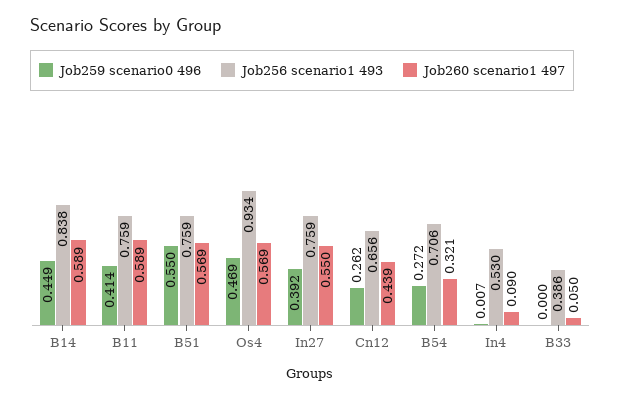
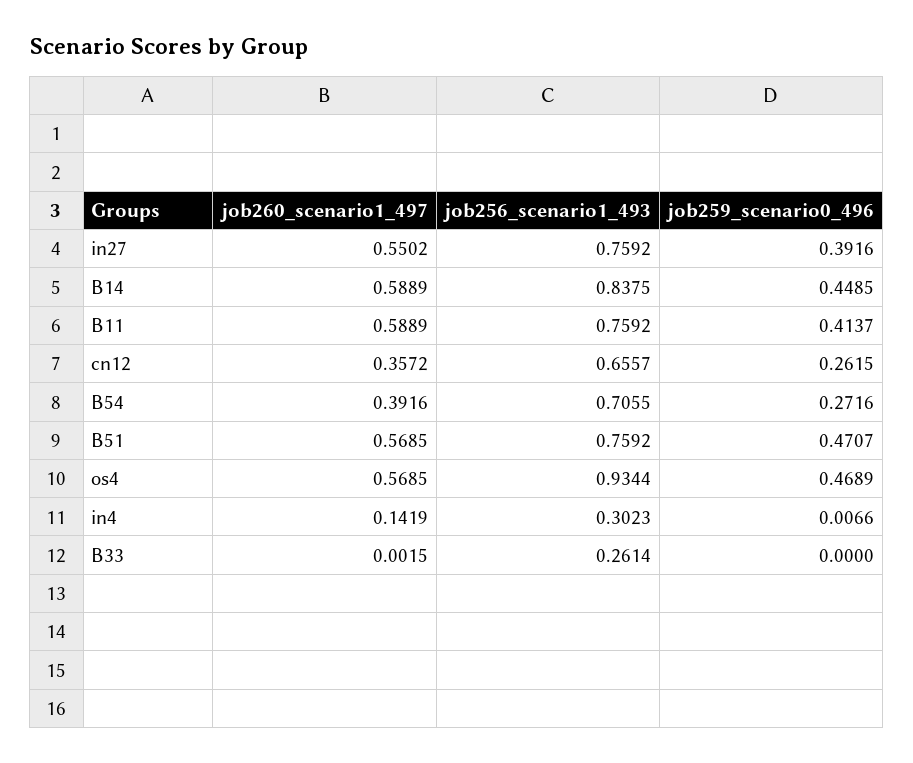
Job259 scenario0 496, B51: 0.55 -> 0.4707
Job260 scenario1 497, Cn12: 0.439 -> 0.3572
Job260 scenario1 497, B54: 0.321 -> 0.3916
Job256 scenario1 493, In4: 0.53 -> 0.3023
Job260 scenario1 497, In4: 0.09 -> 0.1419
Job256 scenario1 493, B33: 0.386 -> 0.2614
Job260 scenario1 497, B33: 0.05 -> 0.0015

